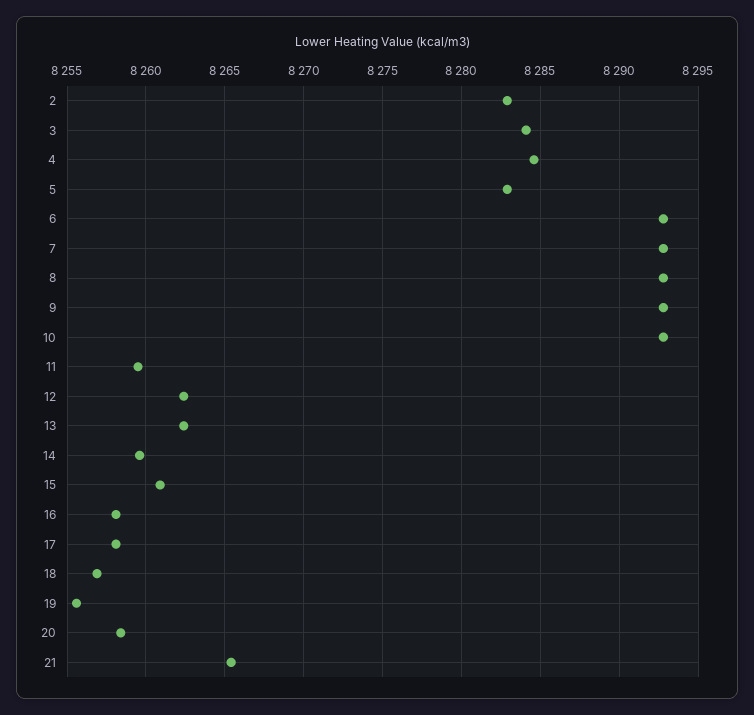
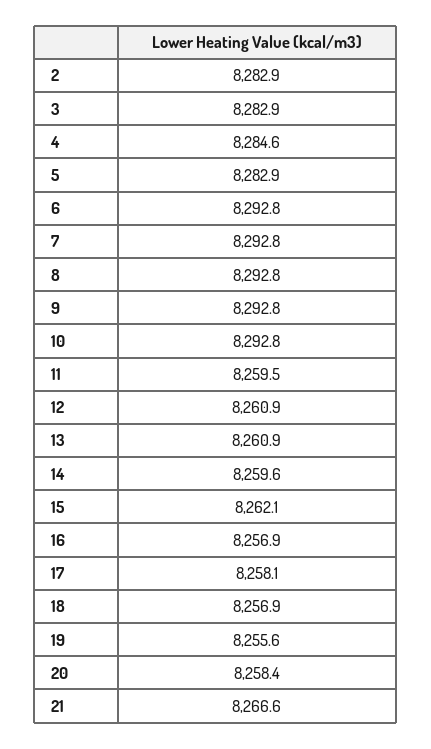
3: 8284 -> 8282.9
12: 8262.5 -> 8260.9
13: 8262.5 -> 8260.9
15: 8261 -> 8262.1
16: 8258 -> 8256.9
21: 8265.5 -> 8266.6

